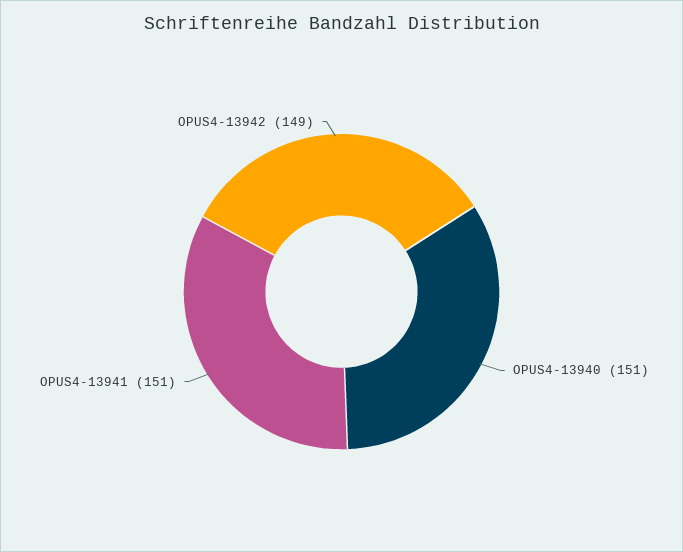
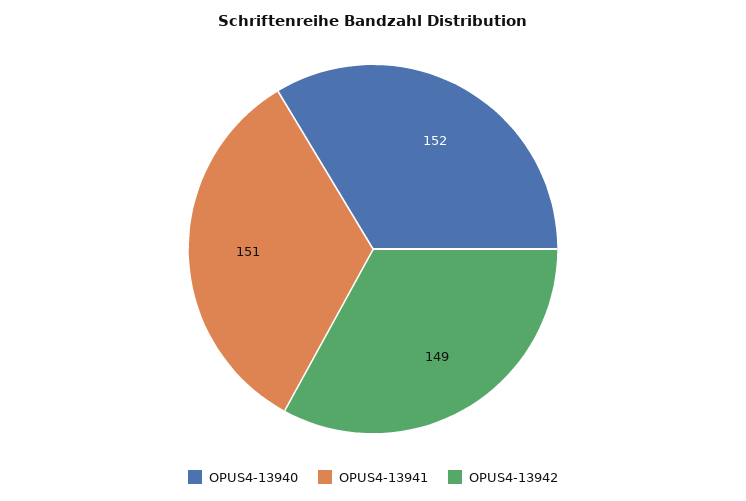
OPUS4-13940: 151 -> 152

